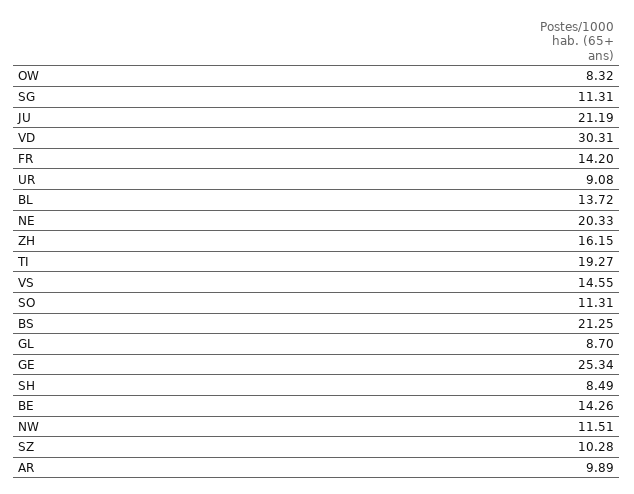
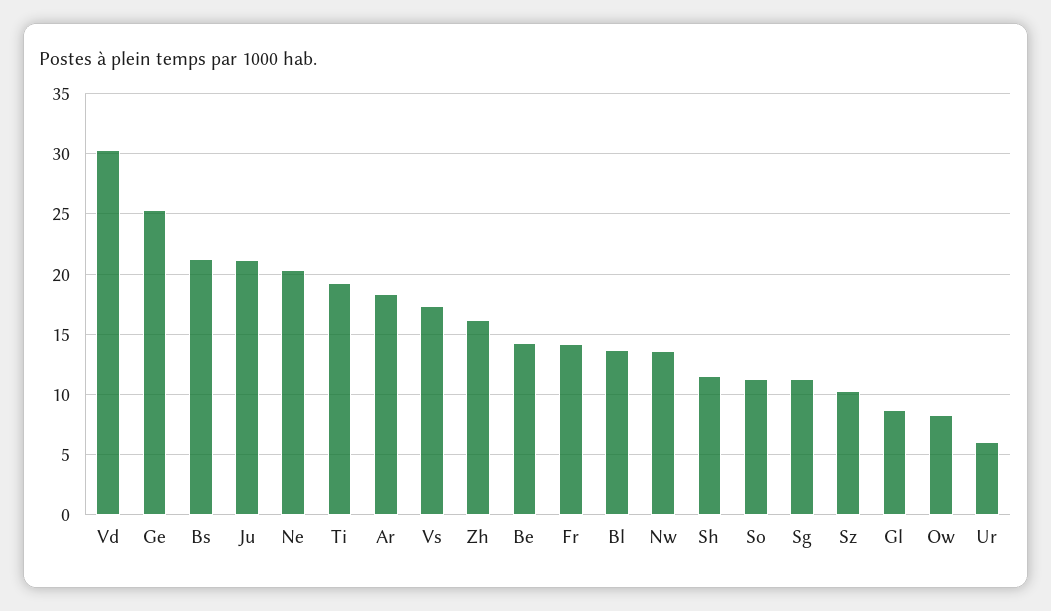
UR: 9.08 -> 6
VS: 14.55 -> 17.5
SH: 8.49 -> 11.5
NW: 11.51 -> 13.5
AR: 9.89 -> 18.5

